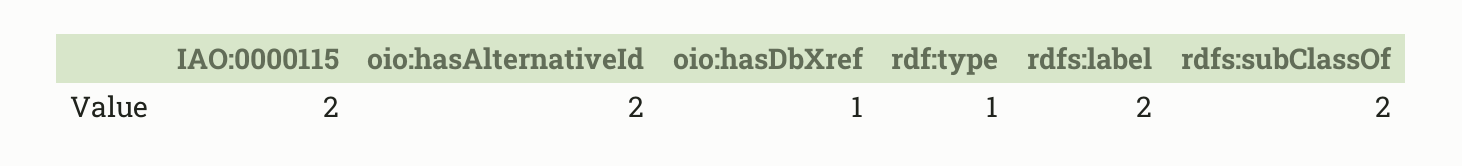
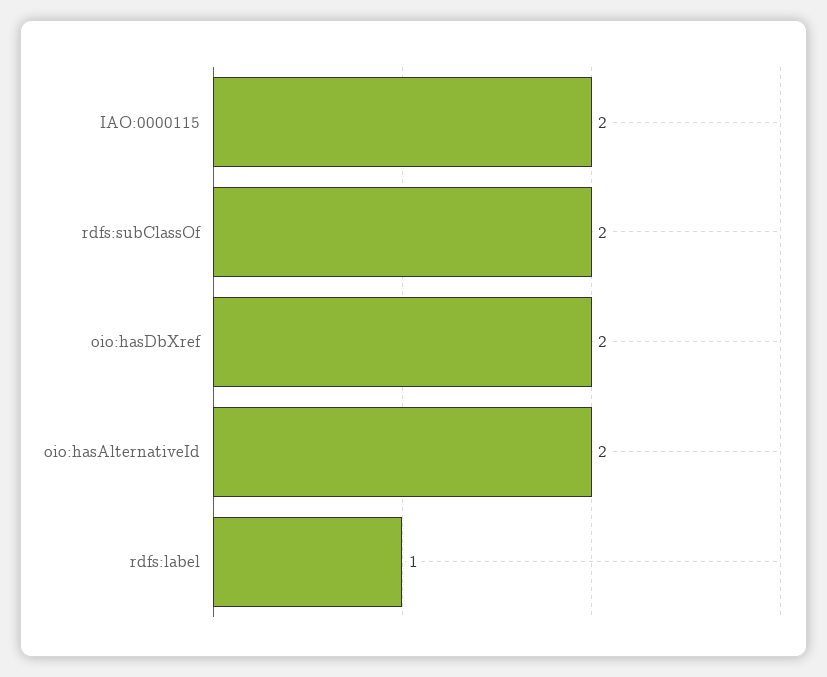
oio:hasDbXref: 1 -> 2
rdf:type: 1 -> none
rdfs:label: 2 -> 1

